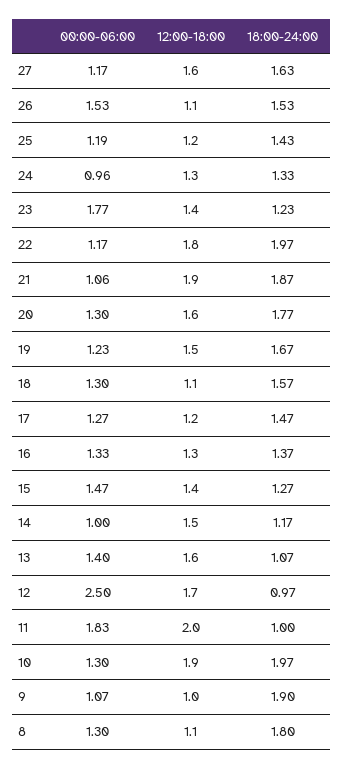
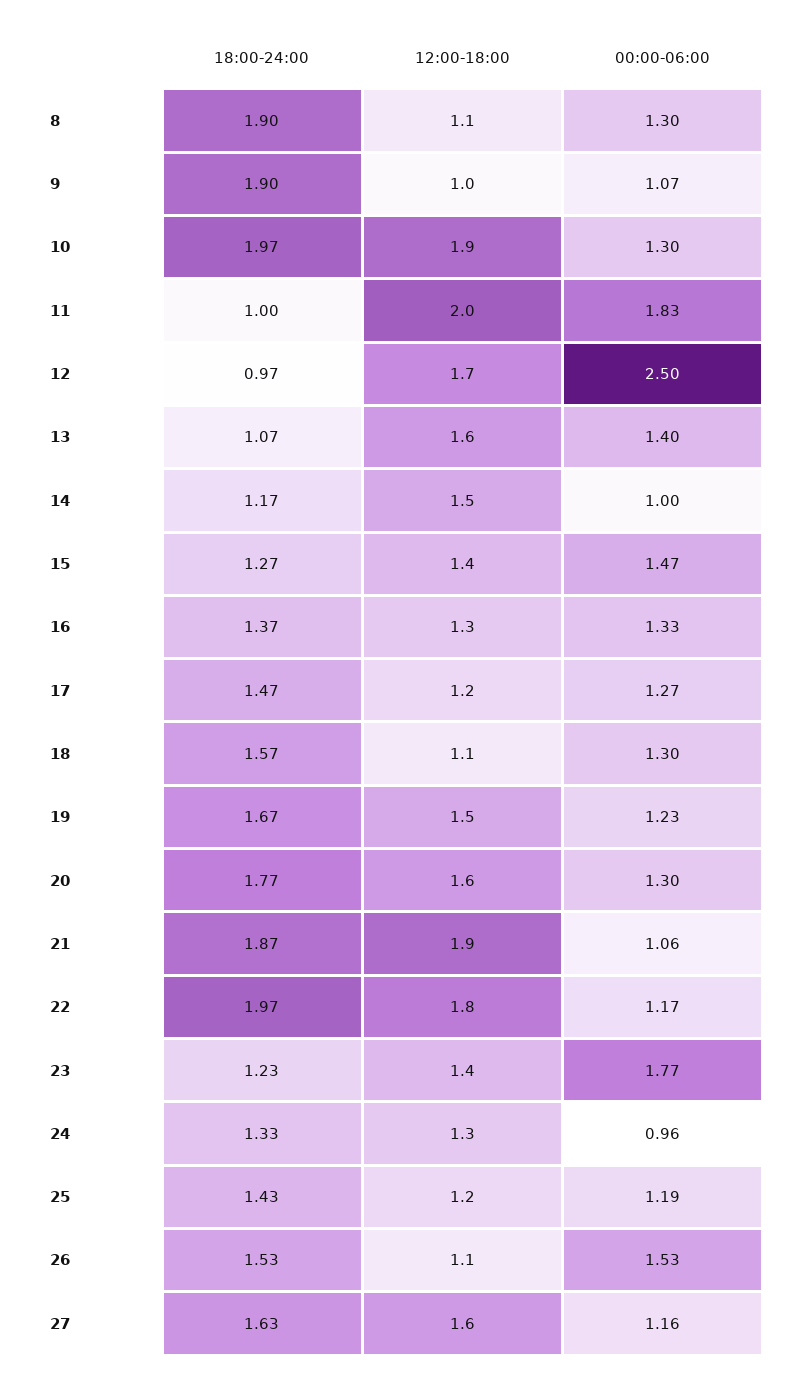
00:00-06:00, 27: 1.17 -> 1.16
18:00-24:00, 8: 1.8 -> 1.9

